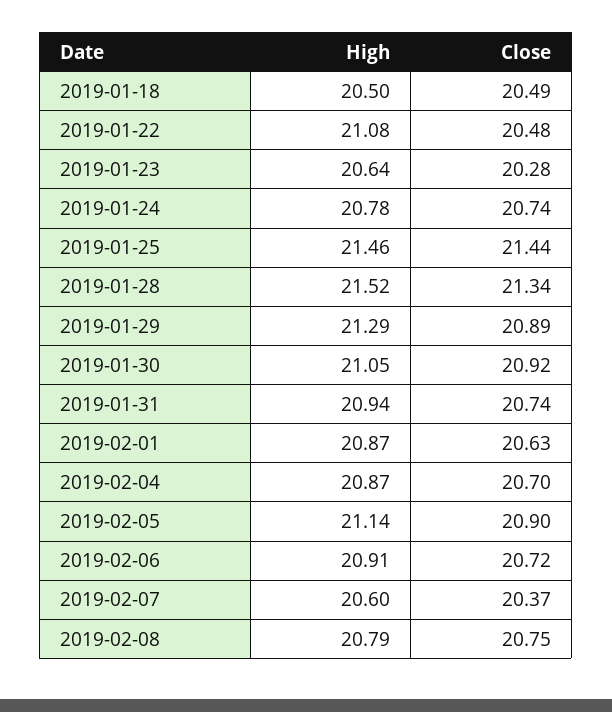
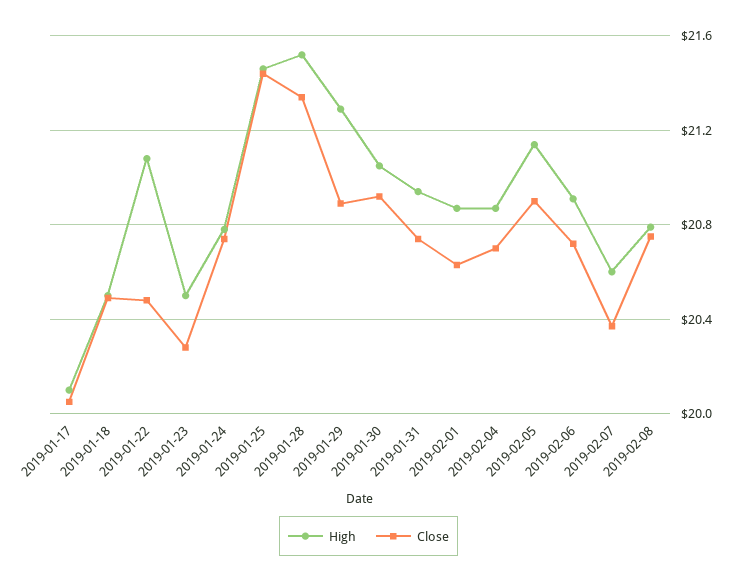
High, 2019-01-23: 20.64 -> 20.5
High, 2019-01-17: none -> 20.1
Close, 2019-01-17: none -> 20.05

